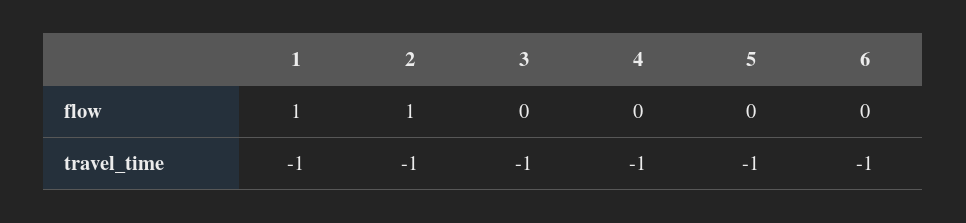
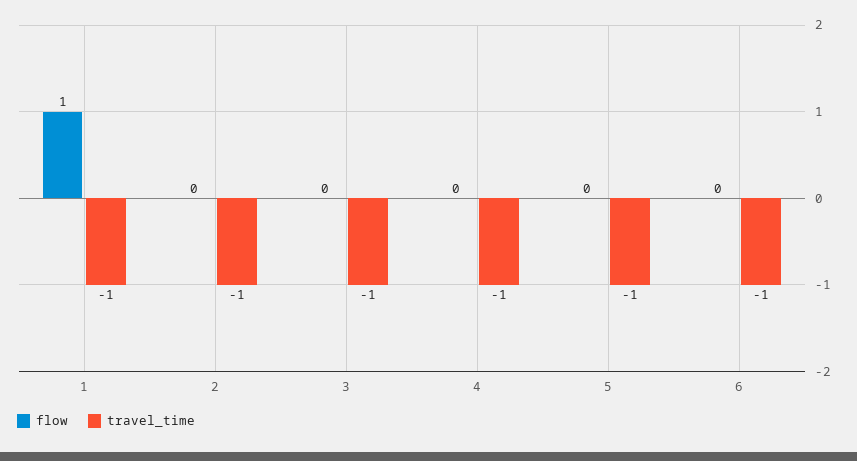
flow, 2: 1 -> 0

